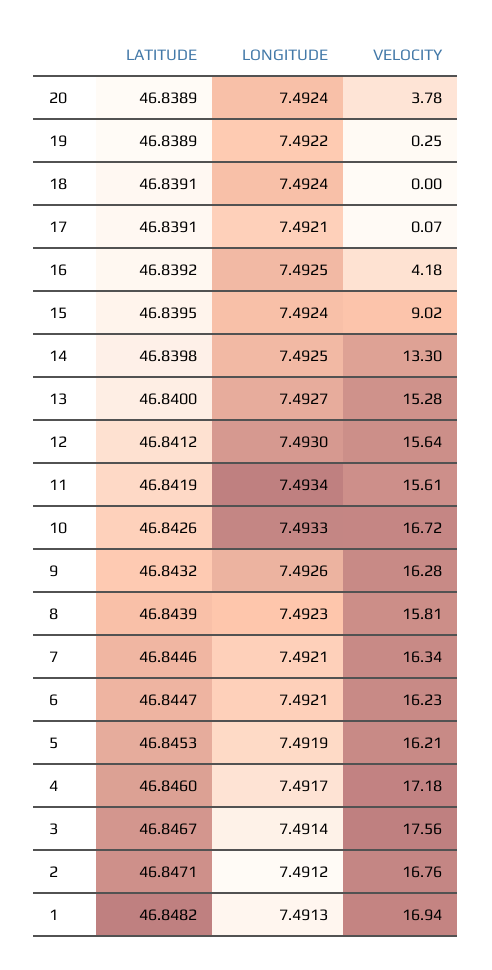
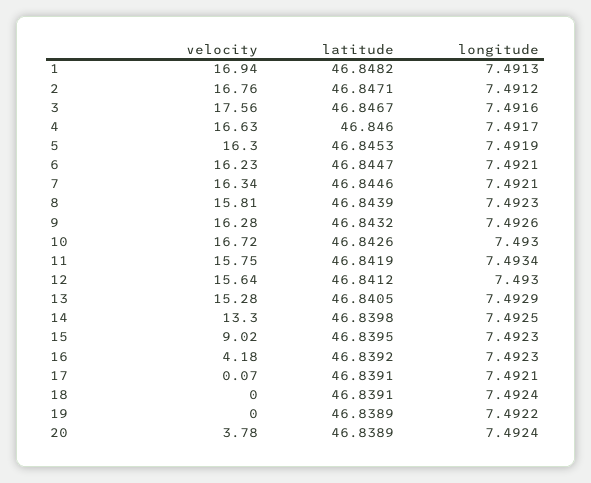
VELOCITY, 19: 0.25 -> 0
LONGITUDE, 16: 7.4925 -> 7.4923
LONGITUDE, 15: 7.4924 -> 7.4923
LATITUDE, 13: 46.84 -> 46.8405
LONGITUDE, 13: 7.4927 -> 7.4929
VELOCITY, 11: 15.61 -> 15.75
LONGITUDE, 10: 7.4933 -> 7.493
VELOCITY, 5: 16.21 -> 16.3
VELOCITY, 4: 17.18 -> 16.63
LONGITUDE, 3: 7.4914 -> 7.4916

